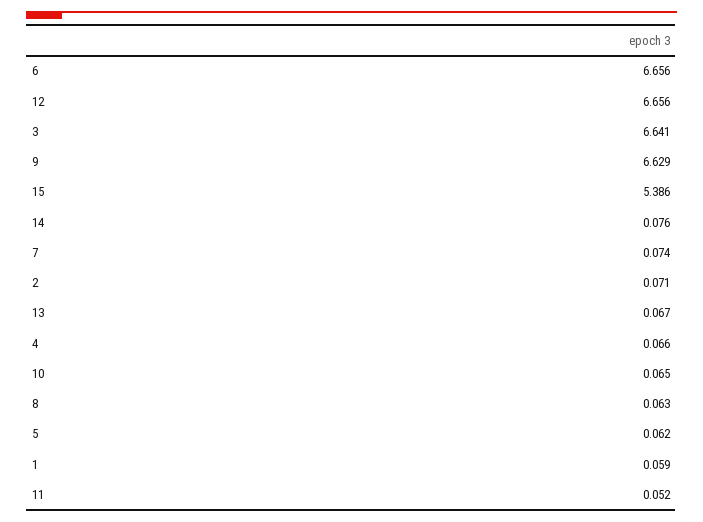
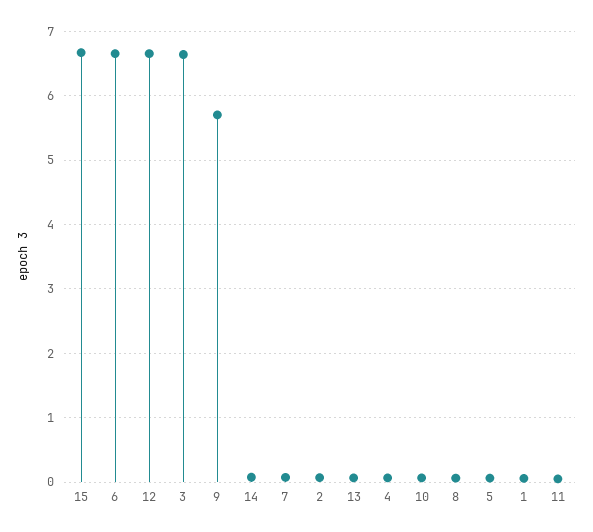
9: 6.629 -> 5.7
15: 5.386 -> 6.7

